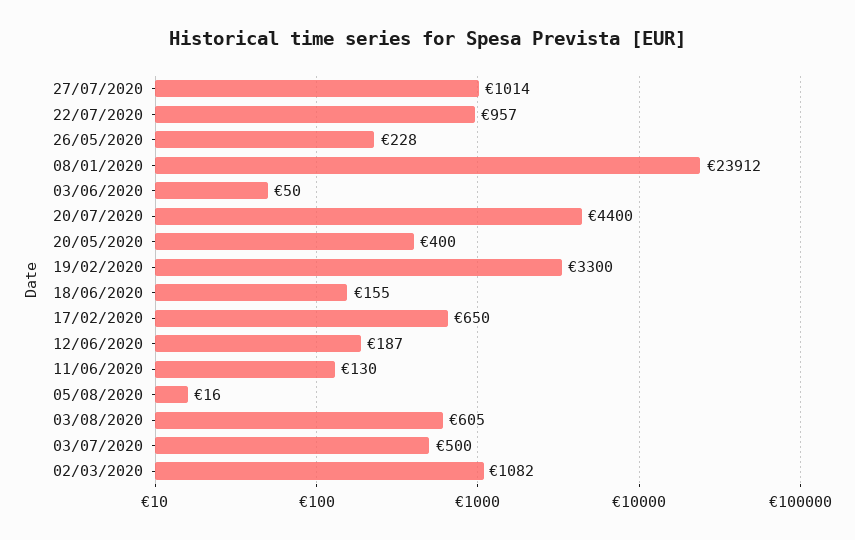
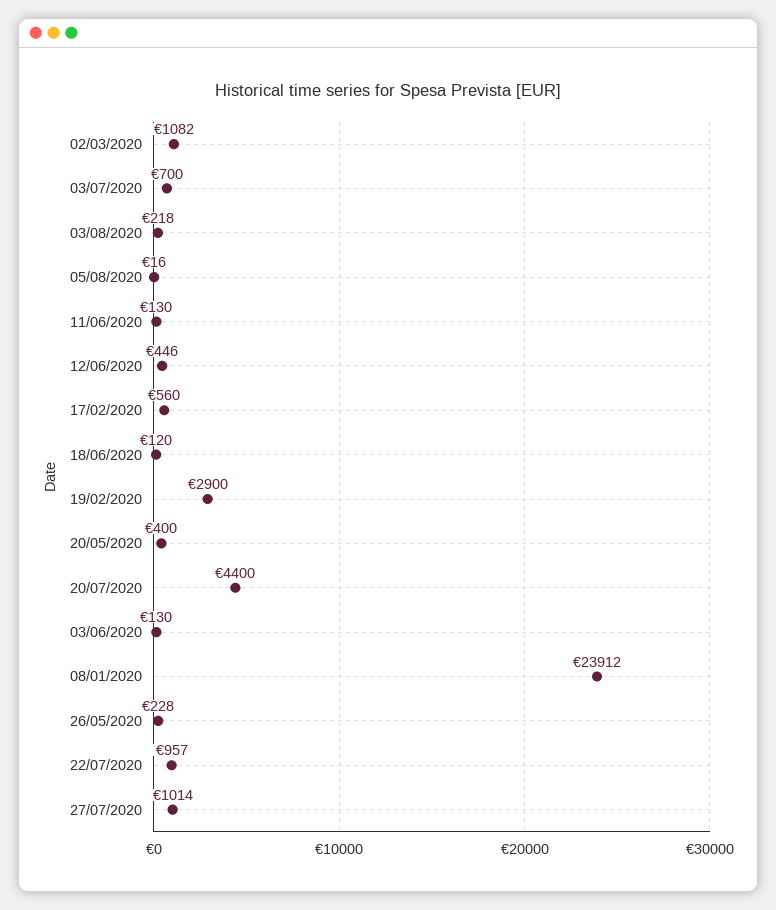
03/06/2020: 50 -> 130
19/02/2020: 3300 -> 2900
18/06/2020: 155 -> 120
17/02/2020: 650 -> 560
12/06/2020: 187 -> 446
03/08/2020: 605 -> 218
03/07/2020: 500 -> 700

